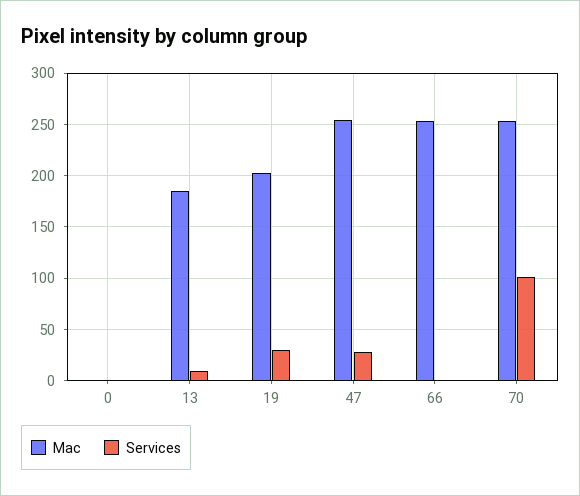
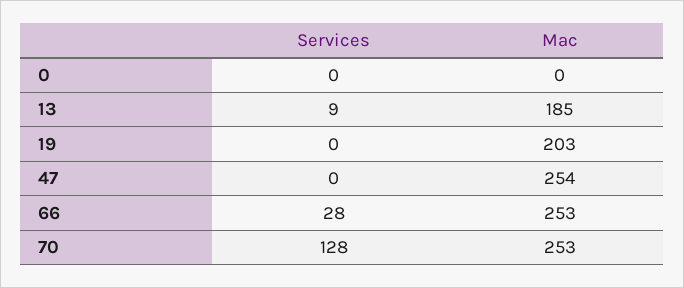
Services, 19: 30 -> 0
Services, 47: 30 -> 0
Services, 66: 0 -> 28
Services, 70: 100 -> 128

